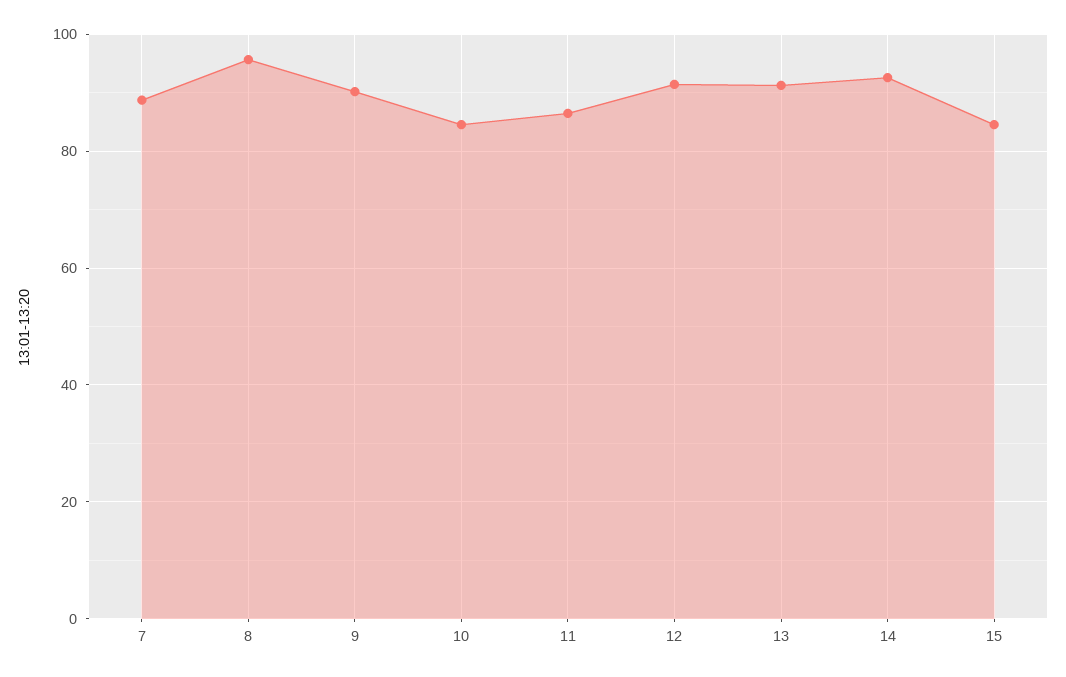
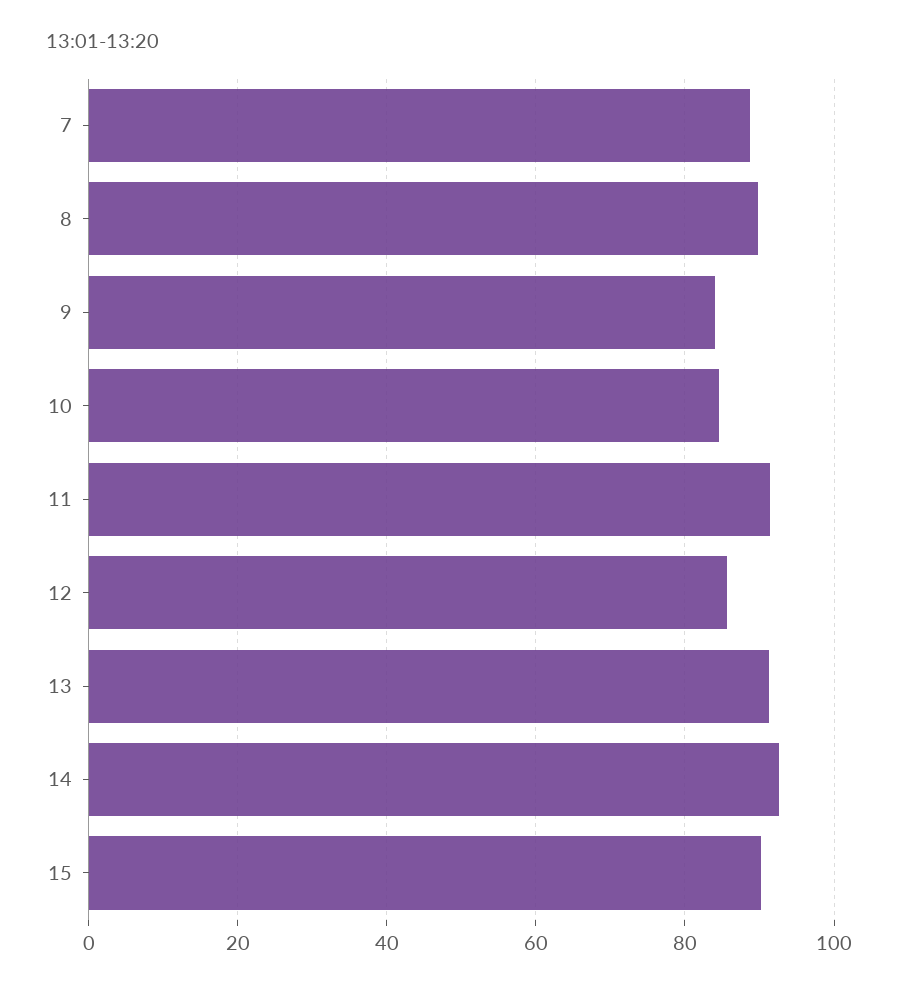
8: 96 -> 90
9: 90 -> 84
11: 86 -> 92
12: 92 -> 86
15: 84 -> 90

